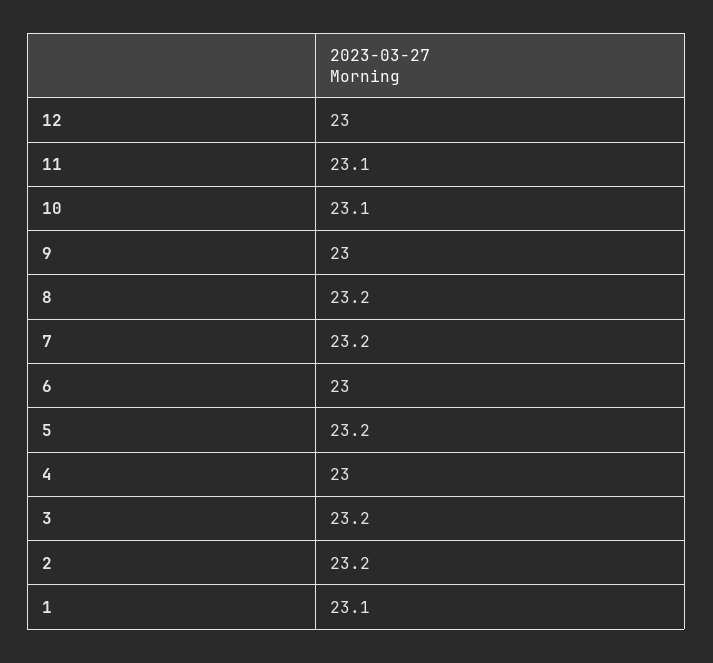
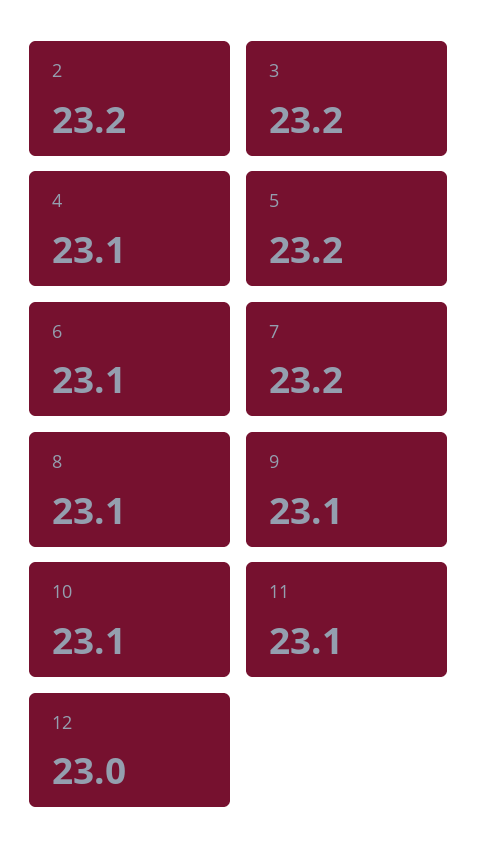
9: 23 -> 23.1
8: 23.2 -> 23.1
6: 23 -> 23.1
4: 23 -> 23.1
1: 23.1 -> none

